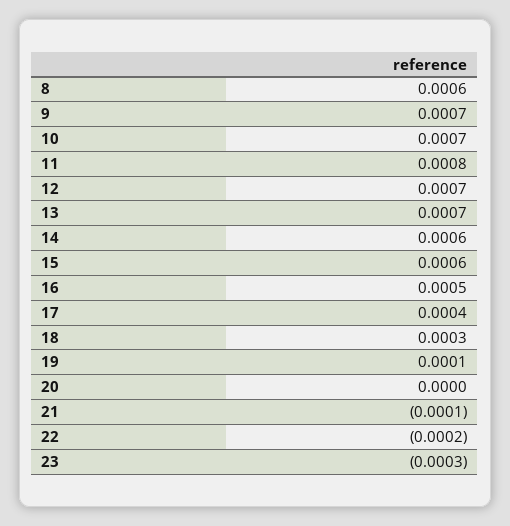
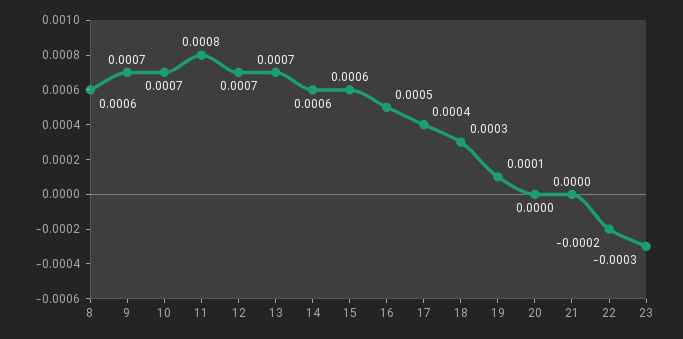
21: -0.0001 -> 0

